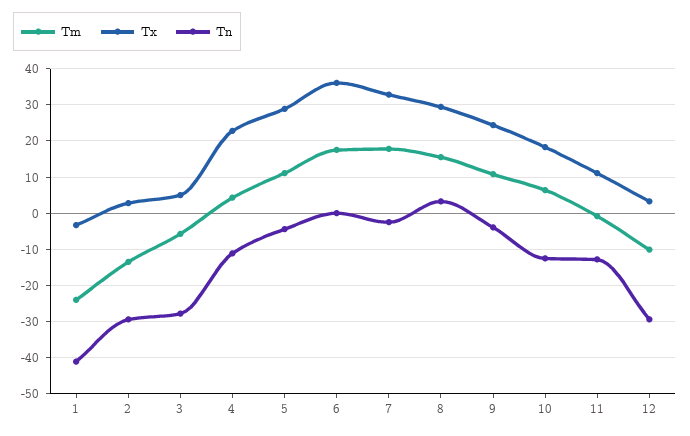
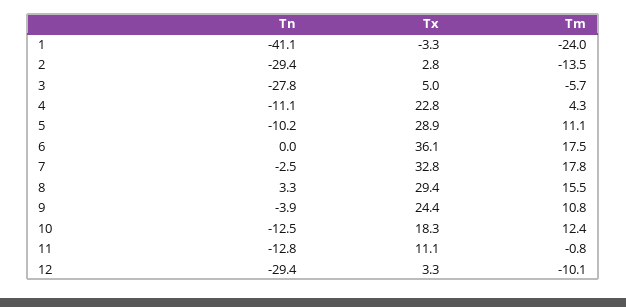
Tn, 5: -4 -> -10.2
Tm, 10: 6 -> 12.4

